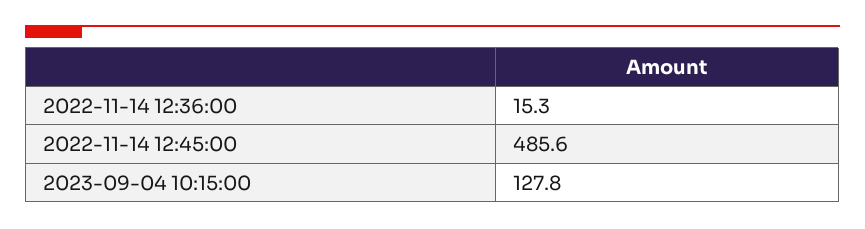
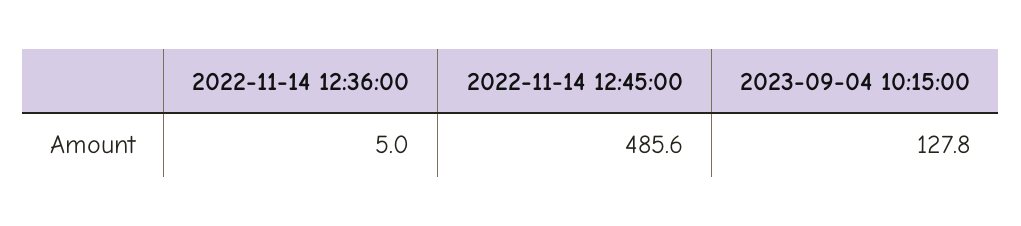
2022-11-14 12:36:00: 15.3 -> 5

